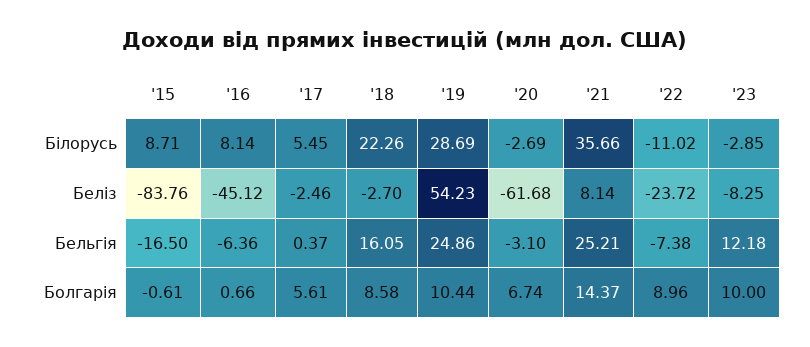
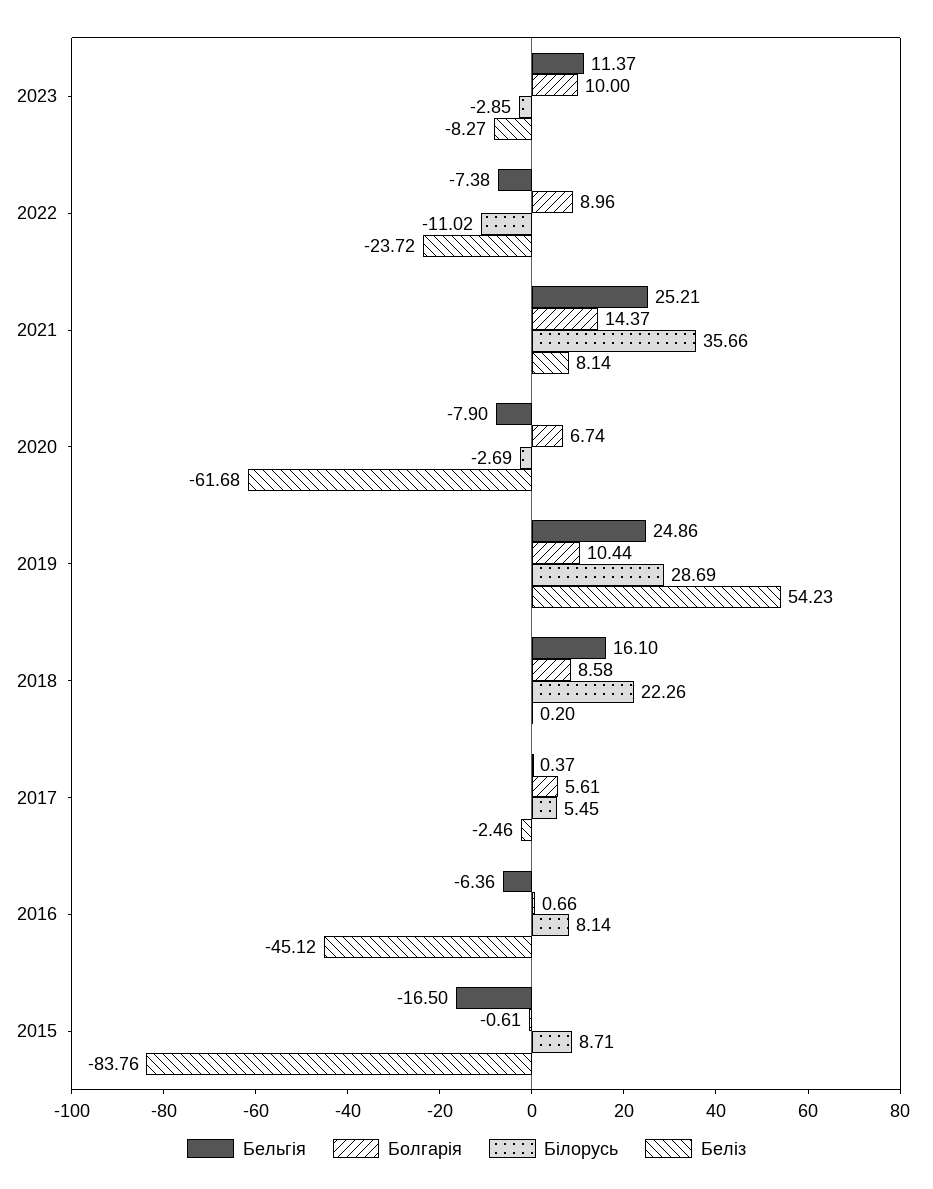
Беліз, '18: -2.7 -> 0.2
Беліз, '23: -8.25 -> -8.27
Бельгія, '18: 16.05 -> 16.1
Бельгія, '20: -3.1 -> -7.9
Бельгія, '23: 12.18 -> 11.37

